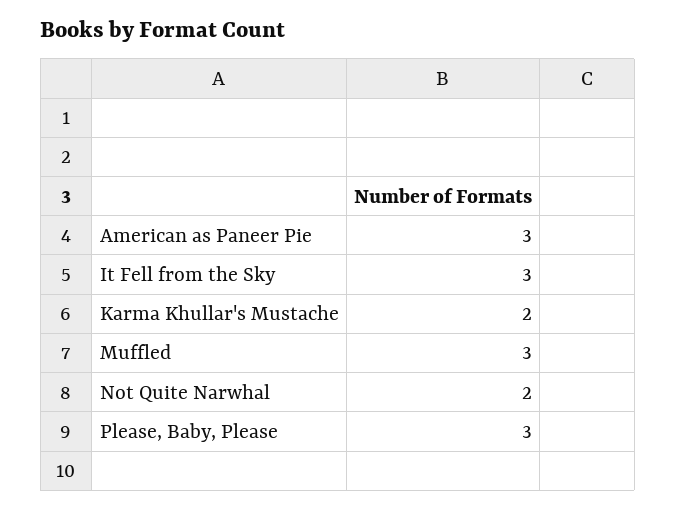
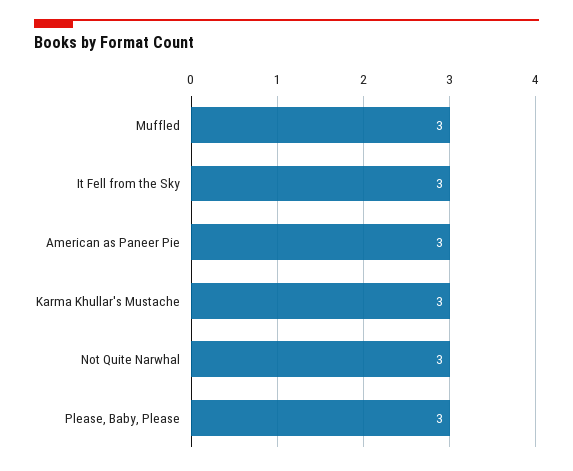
Karma Khullar's Mustache: 2 -> 3
Not Quite Narwhal: 2 -> 3

